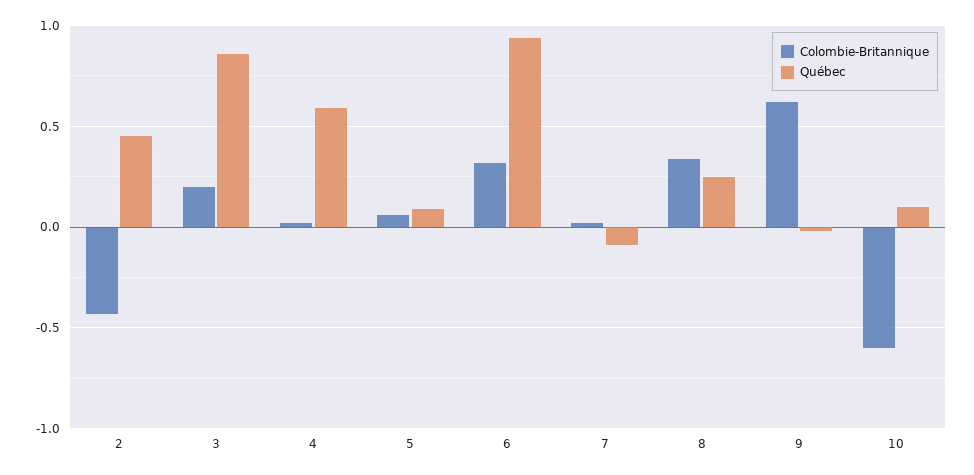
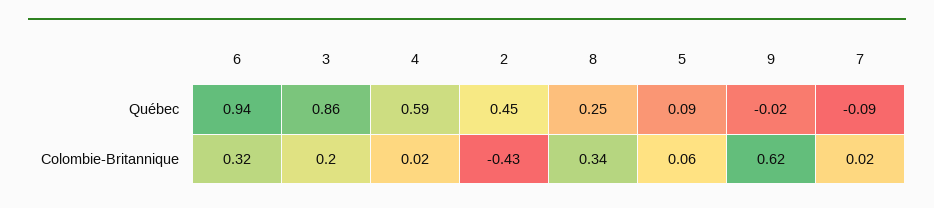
Colombie-Britannique, 10: -0.6 -> none
Québec, 10: 0.1 -> none

